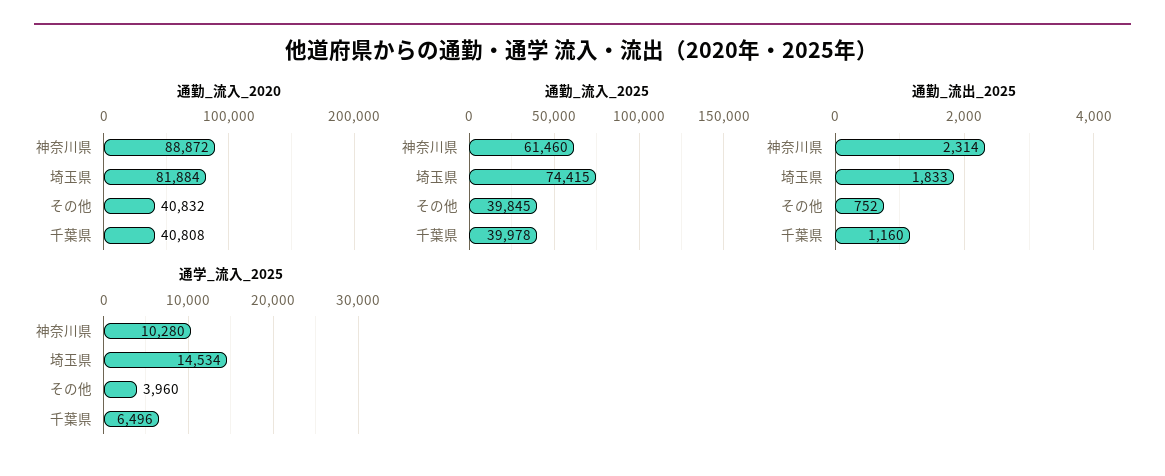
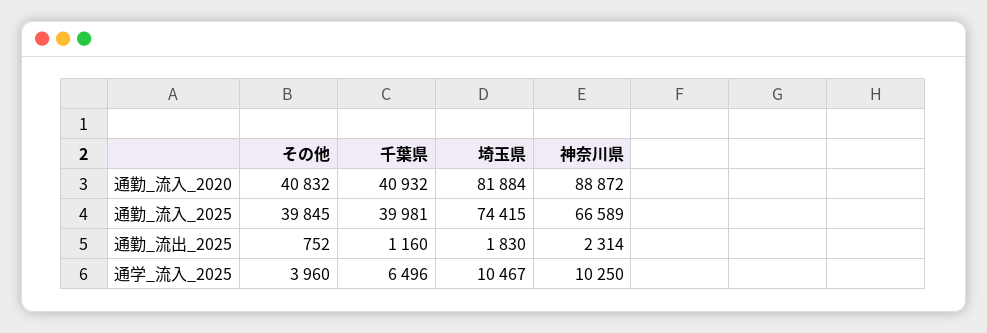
通勤_流入_2020, 千葉県: 40808 -> 40932
通勤_流入_2025, 神奈川県: 61460 -> 66589
通勤_流入_2025, 千葉県: 39978 -> 39981
通勤_流出_2025, 埼玉県: 1833 -> 1830
通学_流入_2025, 神奈川県: 10280 -> 10250
通学_流入_2025, 埼玉県: 14534 -> 10467

